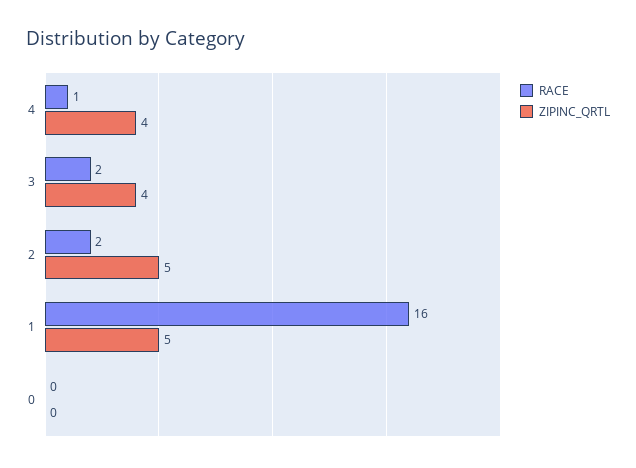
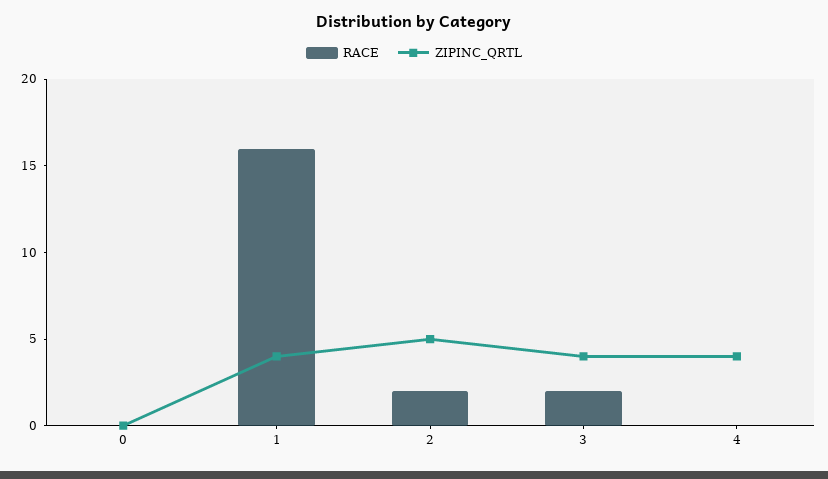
RACE, 4: 1 -> 0
ZIPINC_QRTL, 1: 5 -> 4

